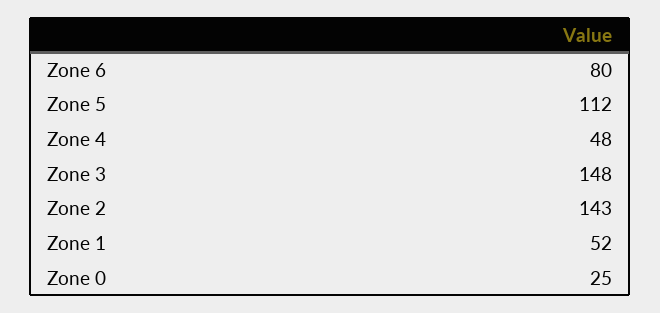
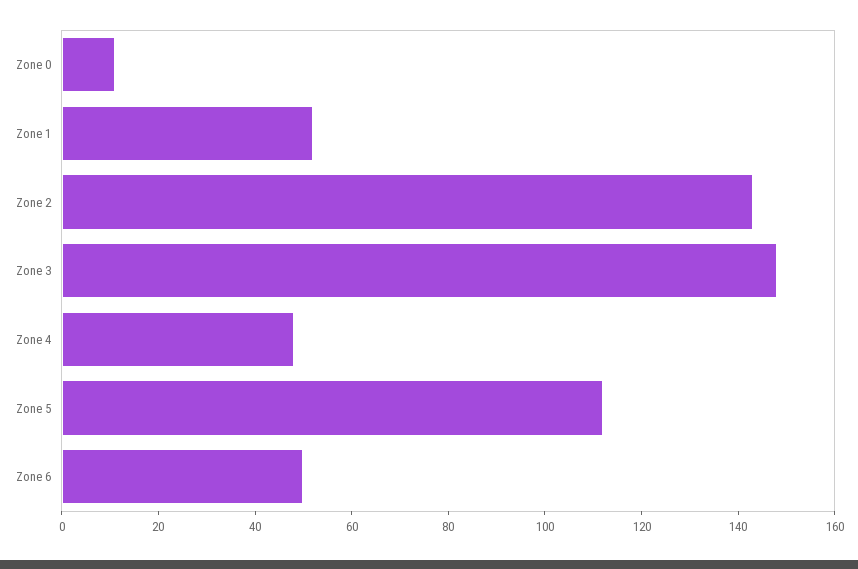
Zone 6: 80 -> 50
Zone 0: 25 -> 10

